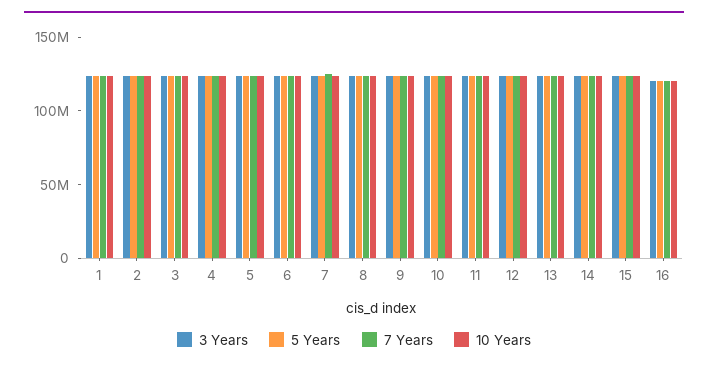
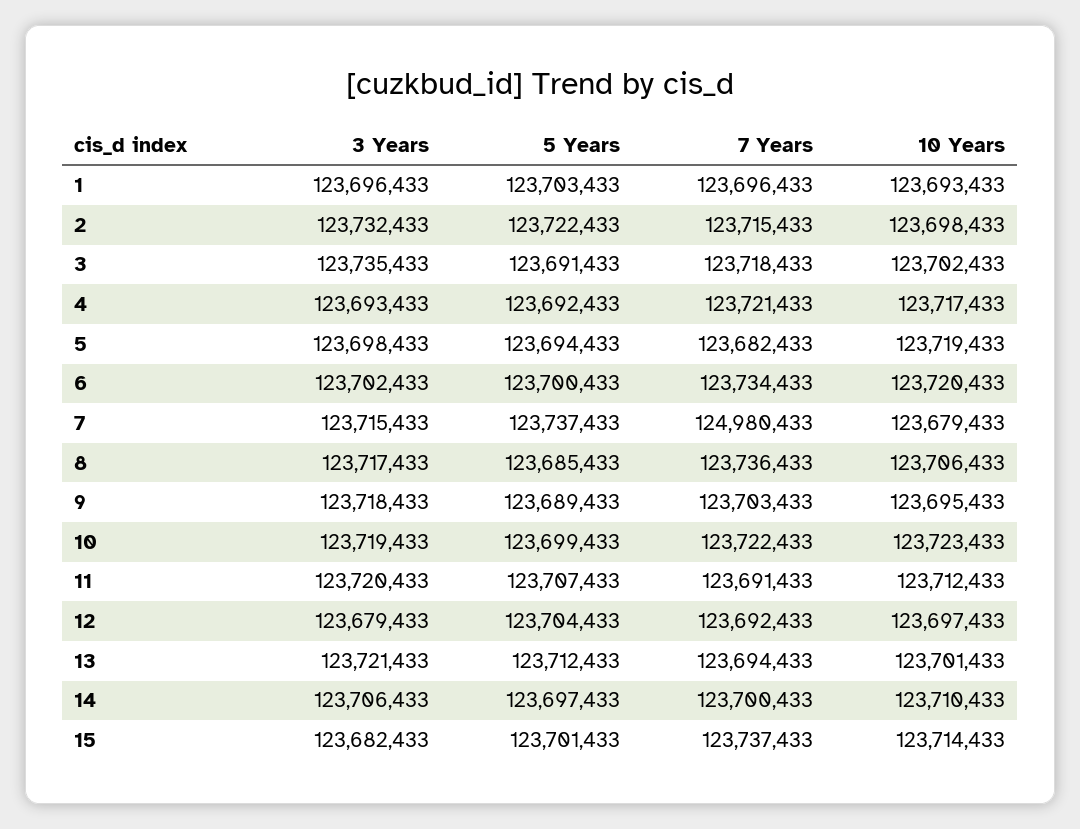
3 Years, 16: 120000000 -> none
5 Years, 16: 120000000 -> none
7 Years, 16: 120000000 -> none
10 Years, 16: 120000000 -> none

